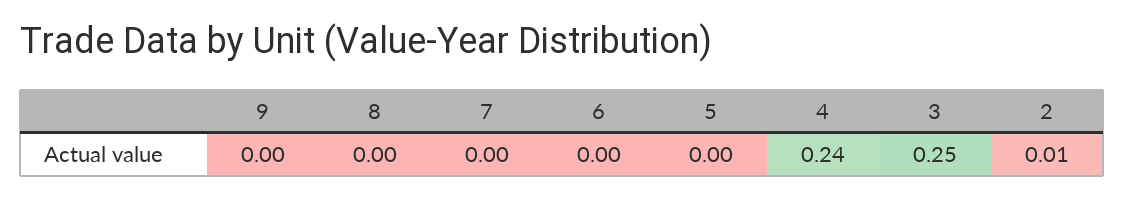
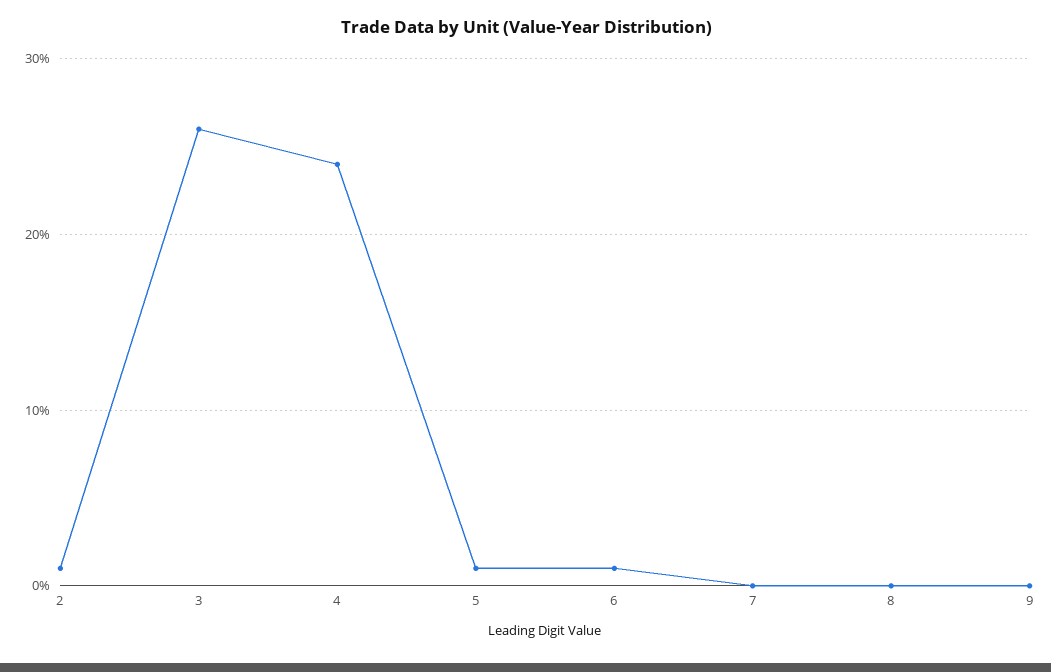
6: 0 -> 0.01
5: 0 -> 0.01
3: 0.25 -> 0.26

